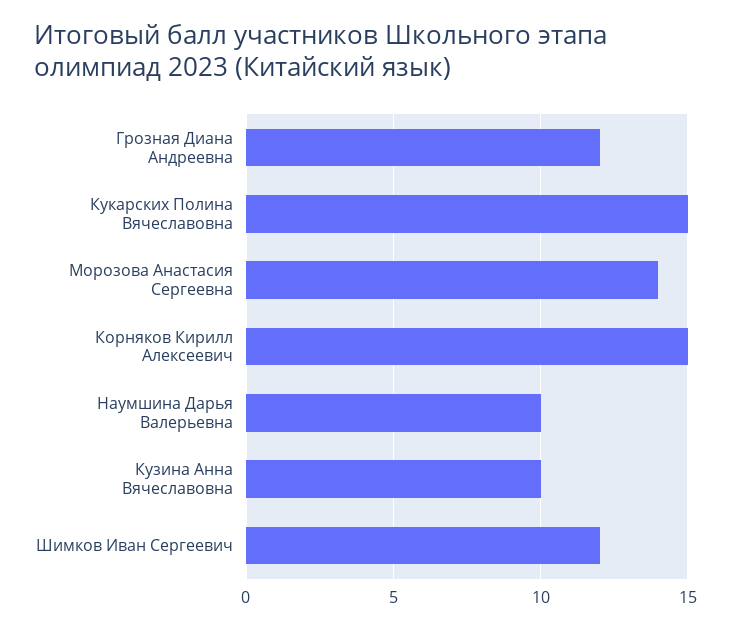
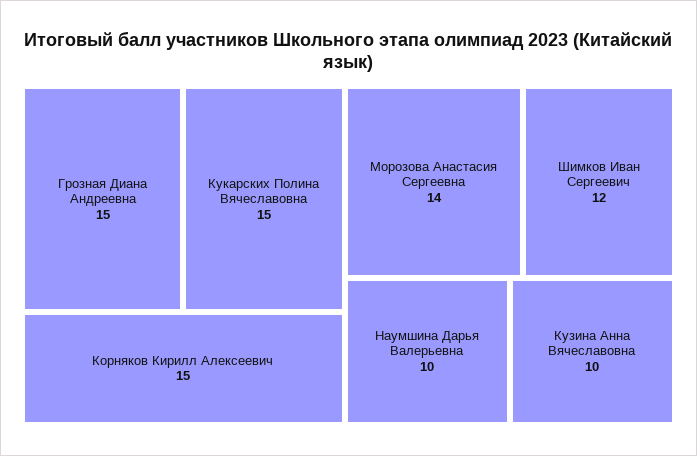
Грозная Диана Андреевна: 12 -> 15

